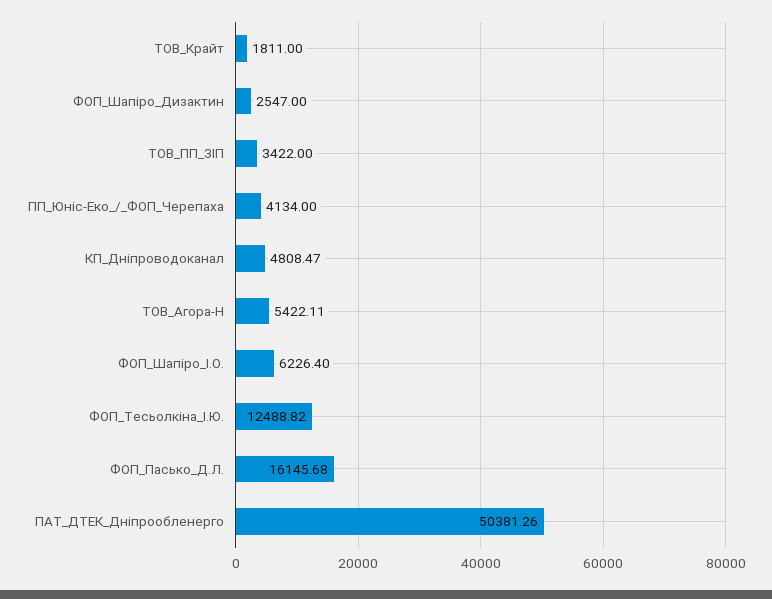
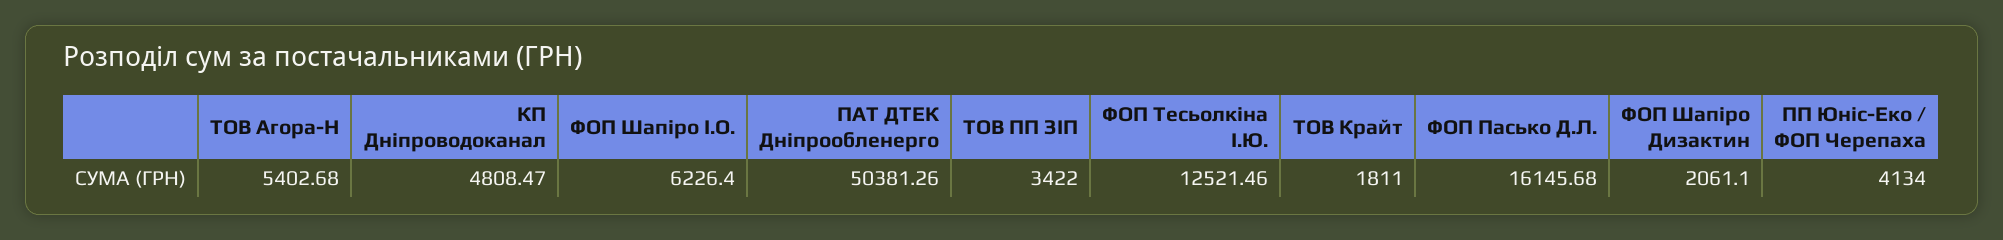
ФОП_Шапіро_Дизактин: 2547 -> 2061.1
ТОВ_Агора-Н: 5422.11 -> 5402.68
ФОП_Тесьолкіна_І.Ю.: 12488.82 -> 12521.46

